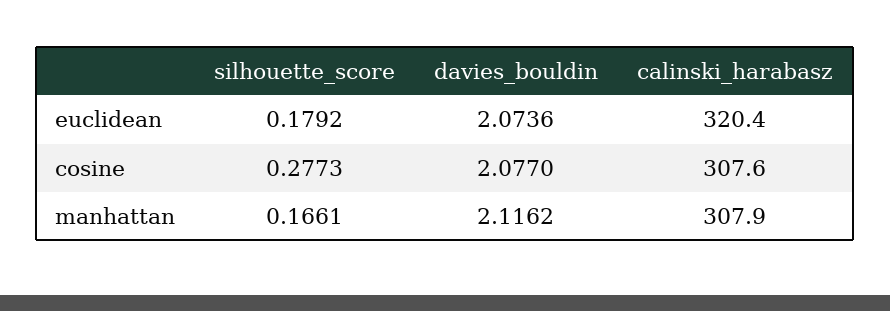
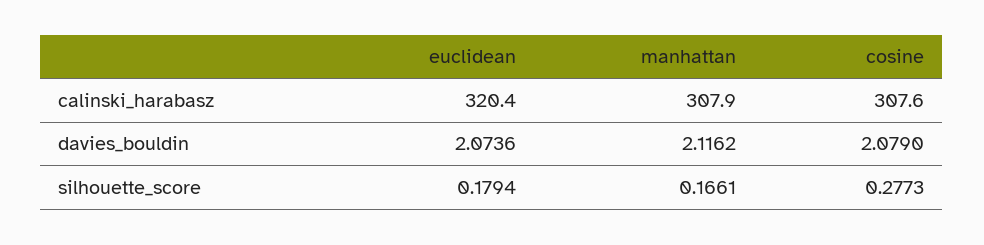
silhouette_score, euclidean: 0.1792 -> 0.1794
davies_bouldin, cosine: 2.077 -> 2.079

